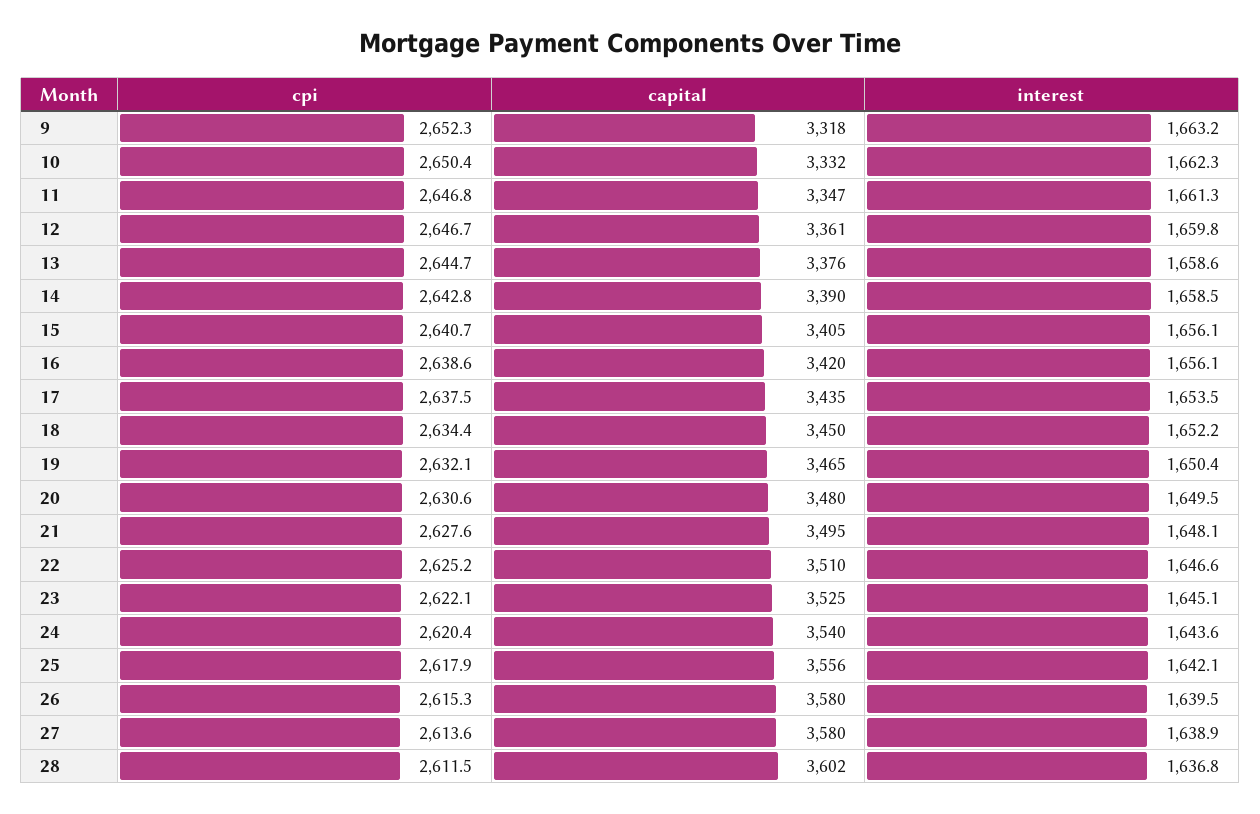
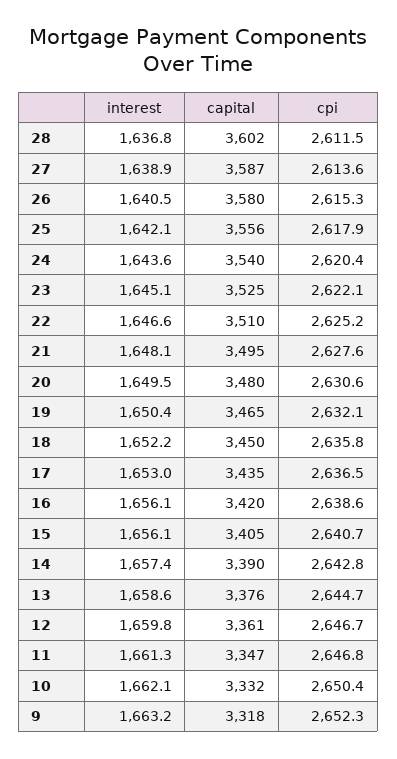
interest, 10: 1662.3 -> 1662.1
interest, 14: 1658.5 -> 1657.4
cpi, 17: 2637.5 -> 2636.5
interest, 17: 1653.5 -> 1653
cpi, 18: 2634.4 -> 2635.8
interest, 26: 1639.5 -> 1640.5
capital, 27: 3580 -> 3587

